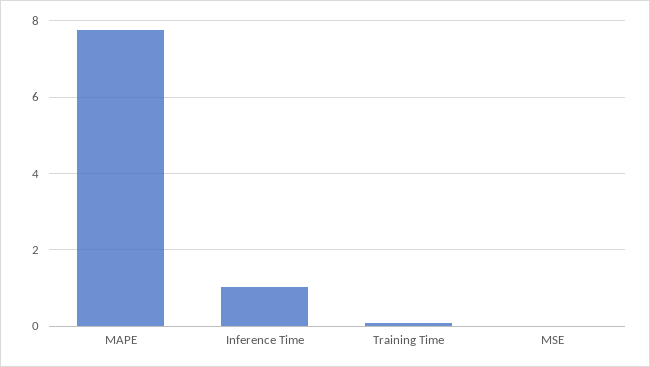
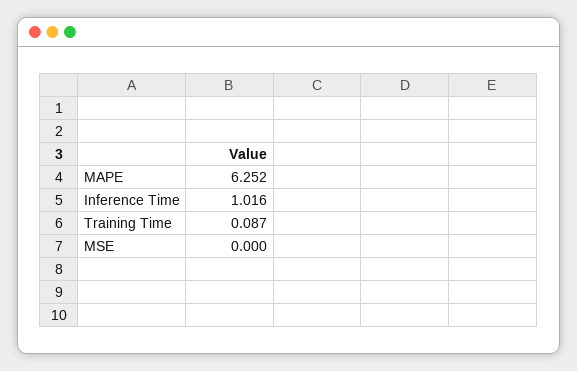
MAPE: 7.8 -> 6.252

